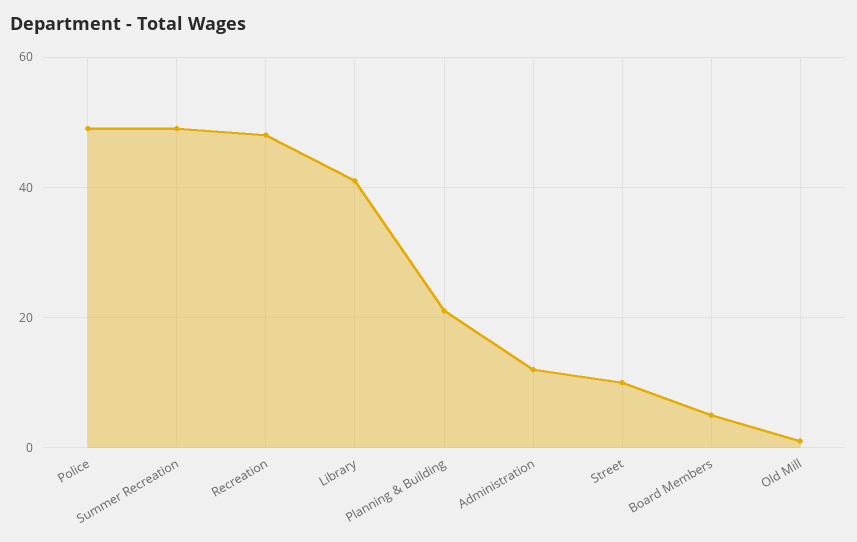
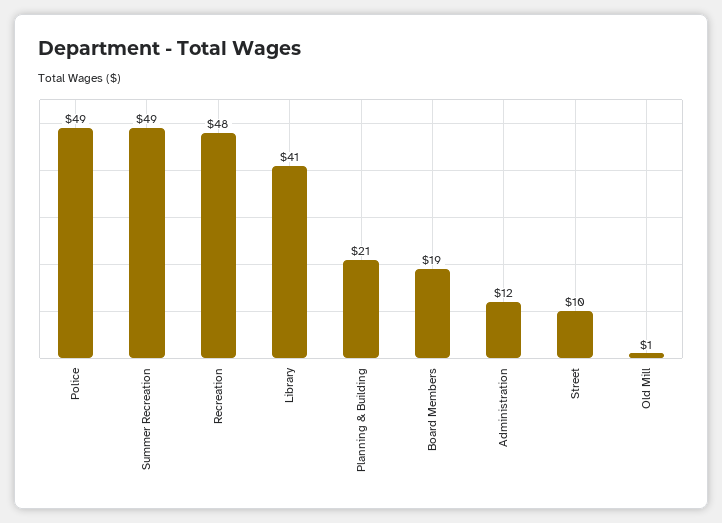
Board Members: 5 -> 19

